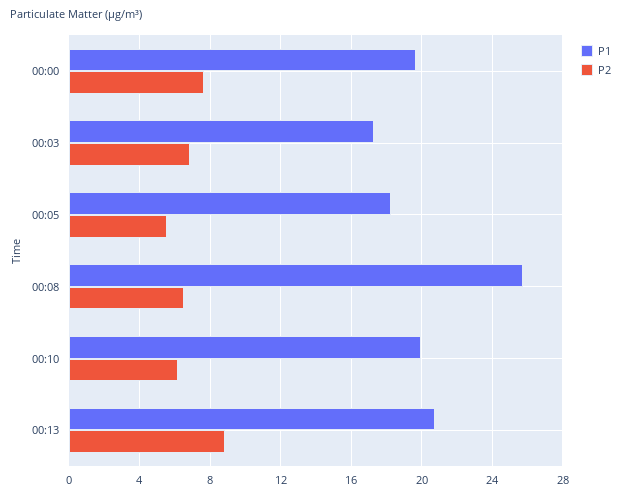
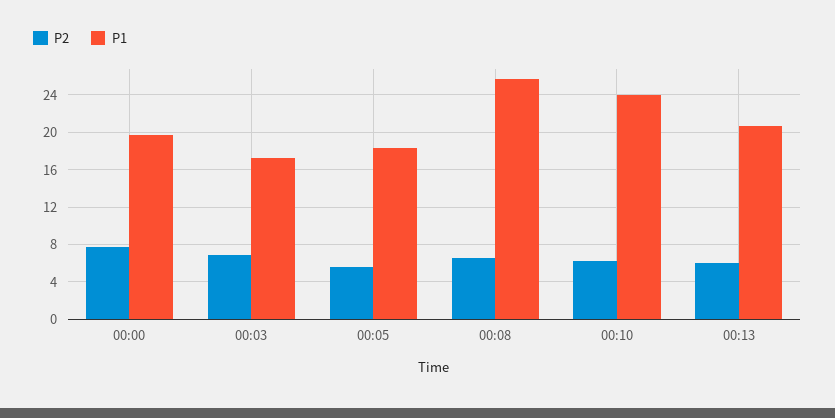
P1, 00:10: 20 -> 24
P2, 00:13: 9 -> 6

